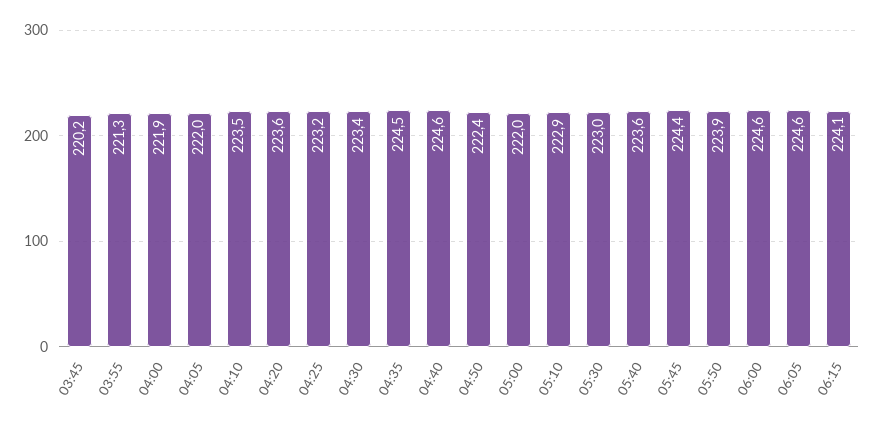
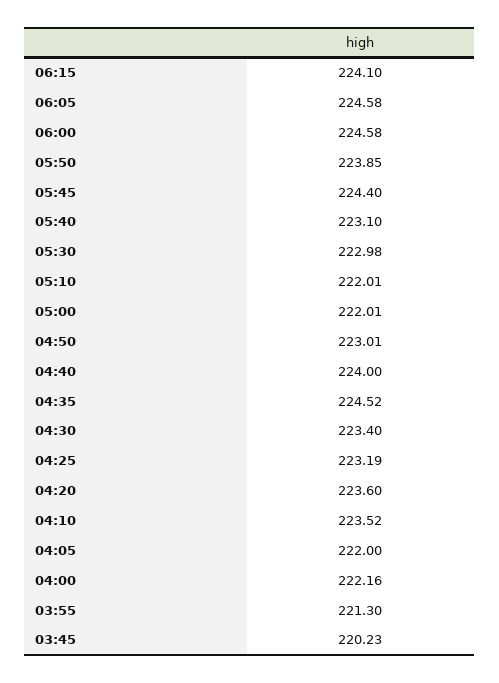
04:00: 221.9 -> 222.16
04:40: 224.6 -> 224
04:50: 222.4 -> 223.01
05:10: 222.9 -> 222.01
05:40: 223.6 -> 223.1

